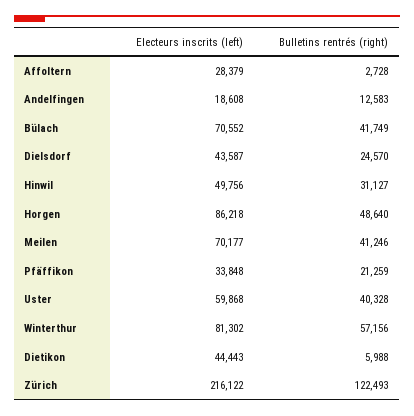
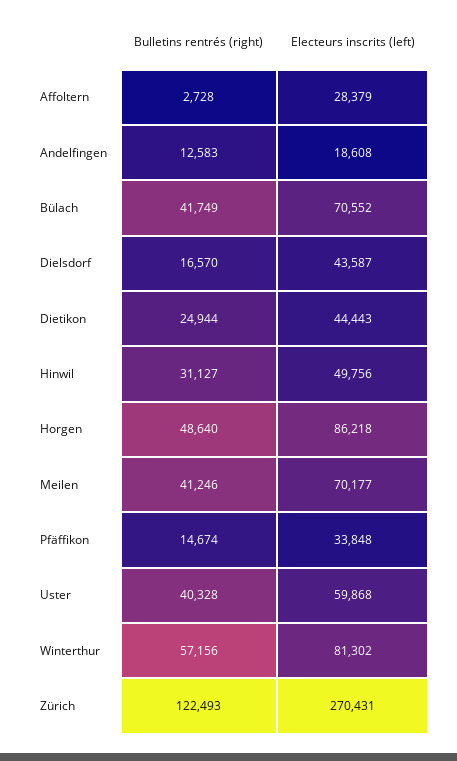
Bulletins rentrés (right), Dielsdorf: 24570 -> 16570
Bulletins rentrés (right), Pfäffikon: 21259 -> 14674
Bulletins rentrés (right), Dietikon: 5988 -> 24944
Electeurs inscrits (left), Zürich: 216122 -> 270431

